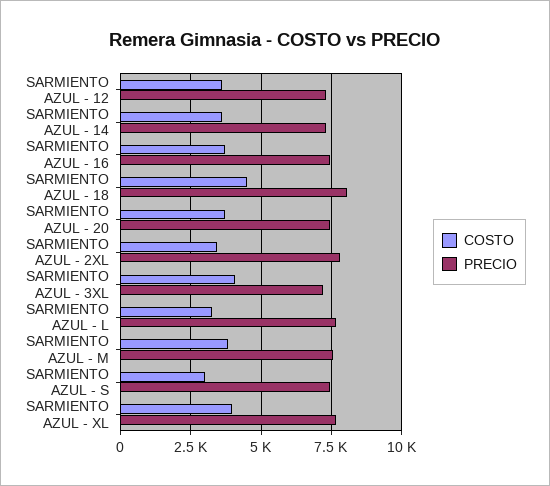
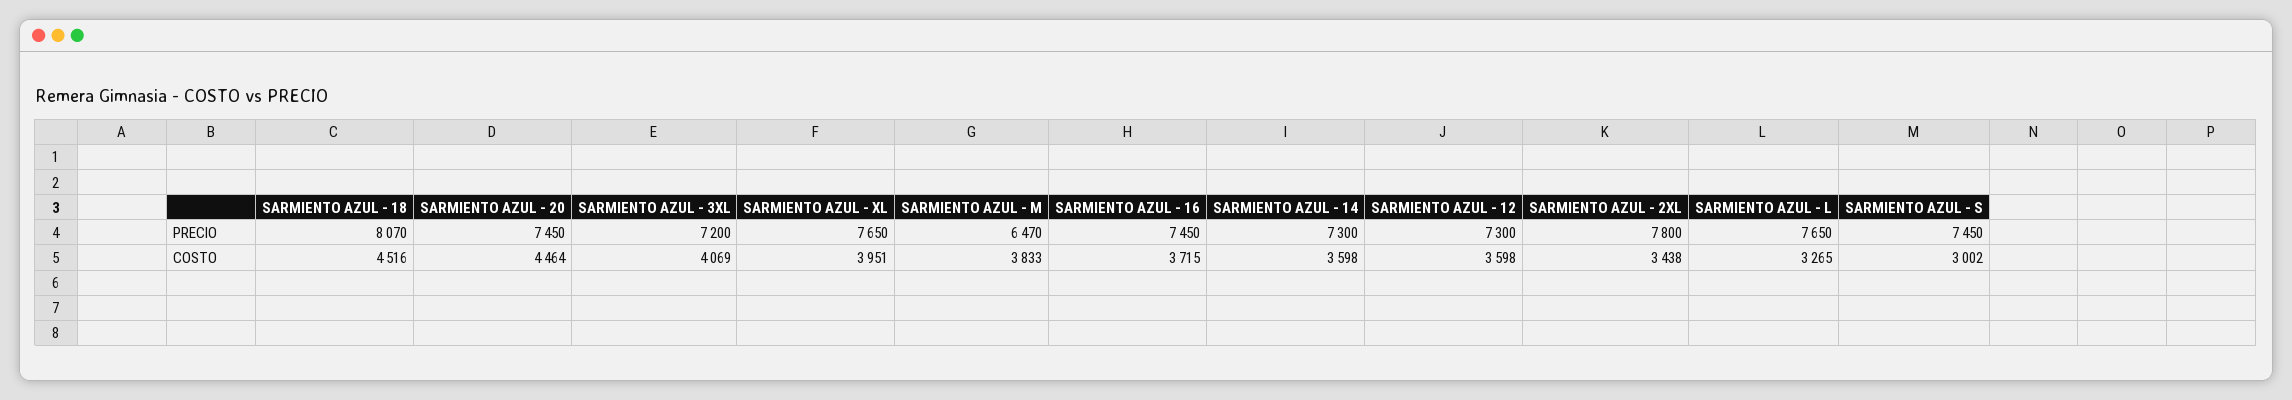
COSTO, SARMIENTO AZUL - 20: 3750 -> 4464
PRECIO, SARMIENTO AZUL - M: 7500 -> 6470

